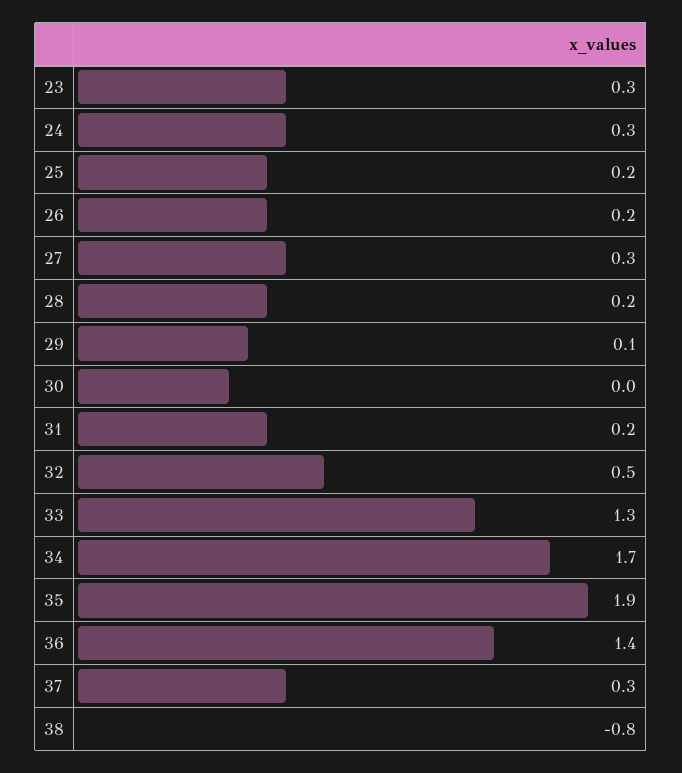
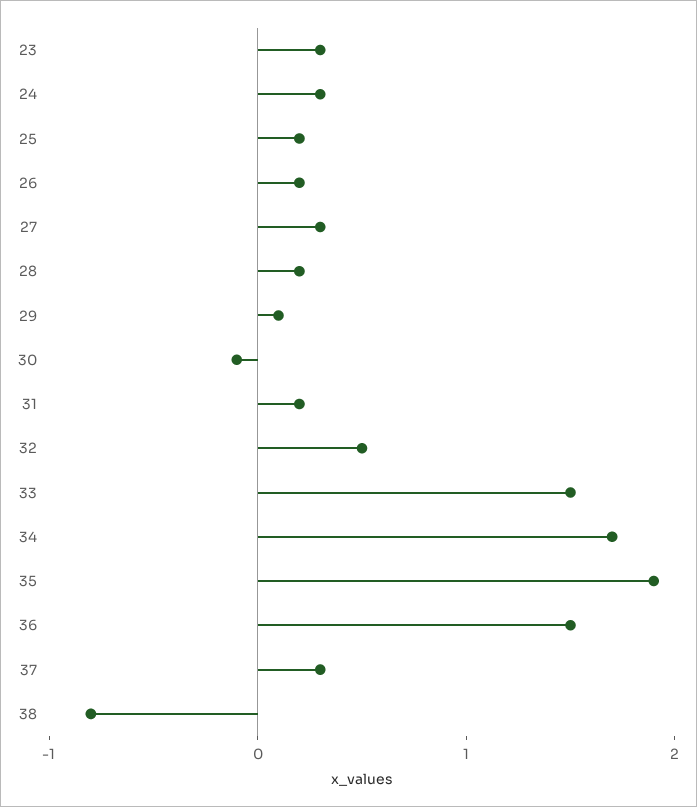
30: 0 -> -0.1
33: 1.3 -> 1.5
36: 1.4 -> 1.5

